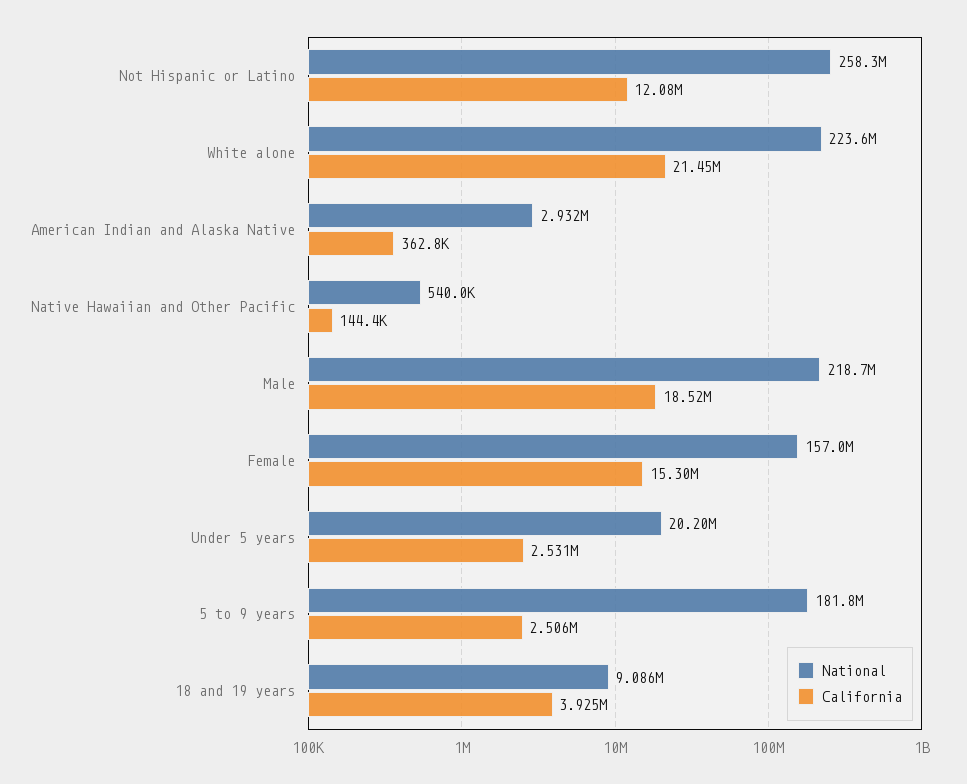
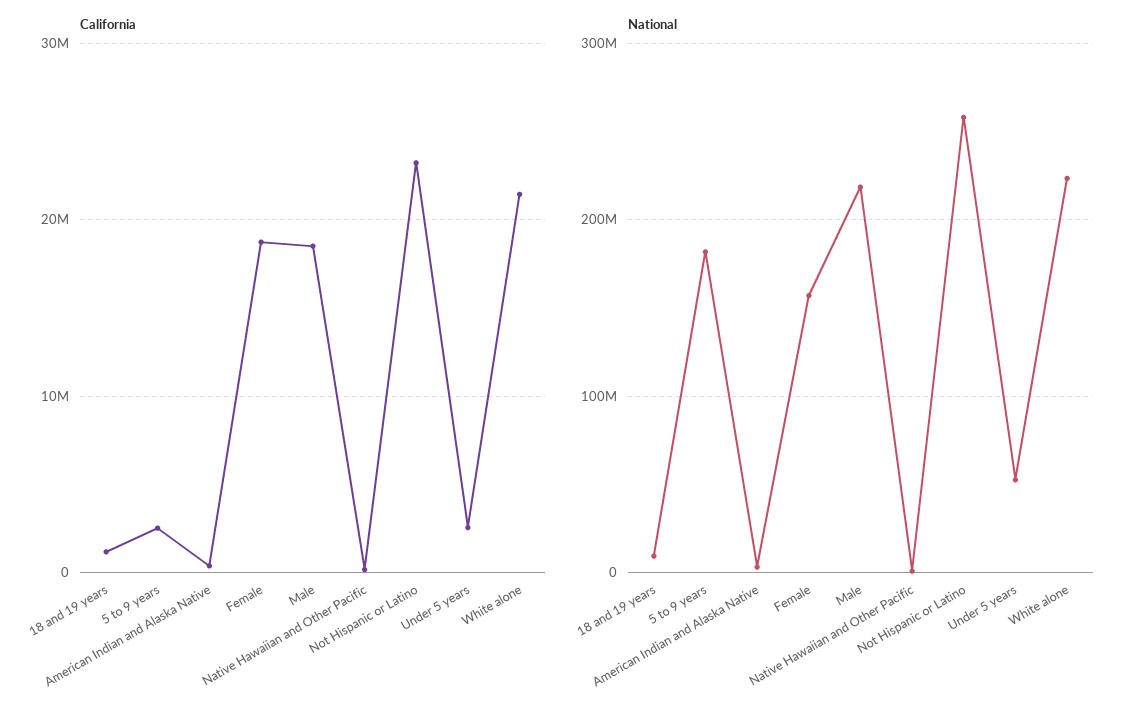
California, Not Hispanic or Latino: 12080000 -> 23000000
California, Female: 15300000 -> 19000000
National, Under 5 years: 20200000 -> 50000000
California, 18 and 19 years: 3925000 -> 1000000

